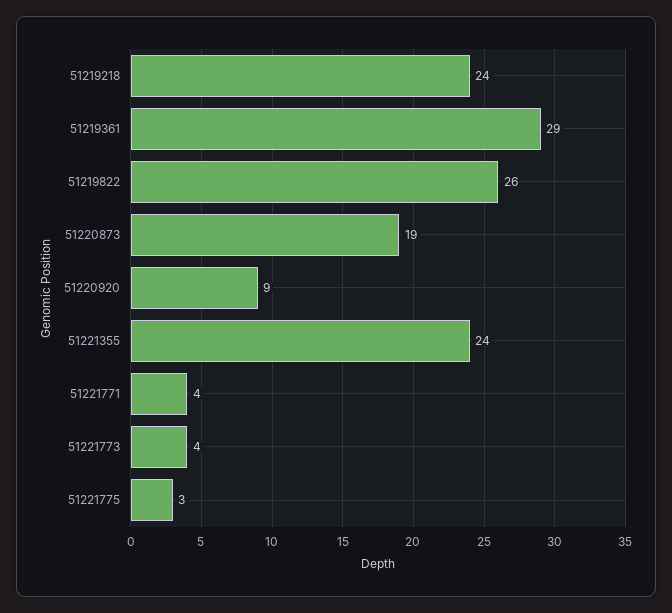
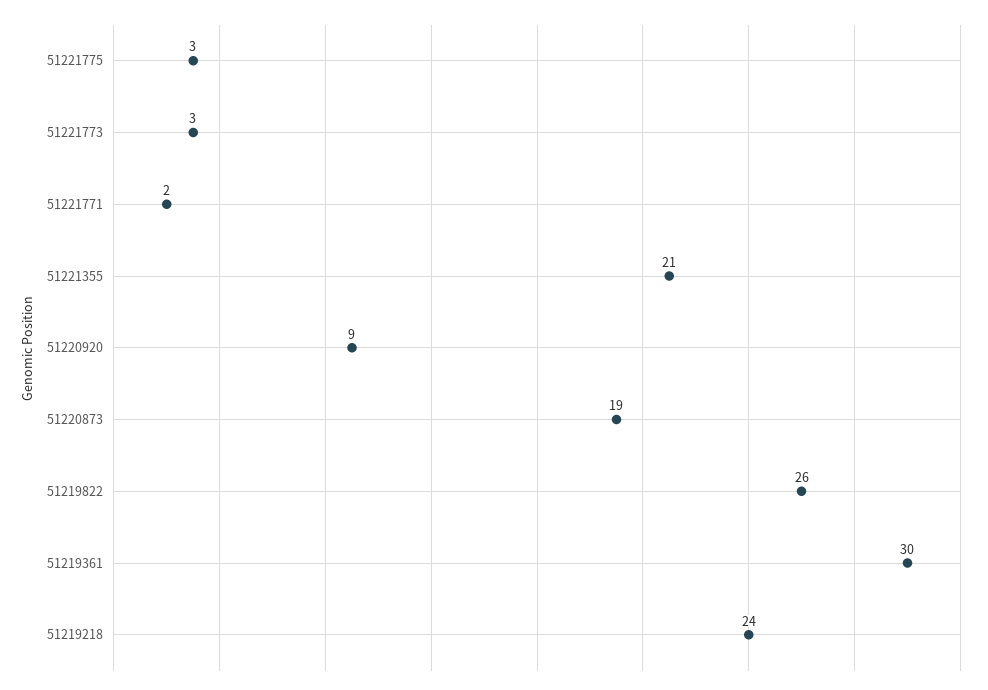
51219361: 29 -> 30
51221355: 24 -> 21
51221771: 4 -> 2
51221773: 4 -> 3

